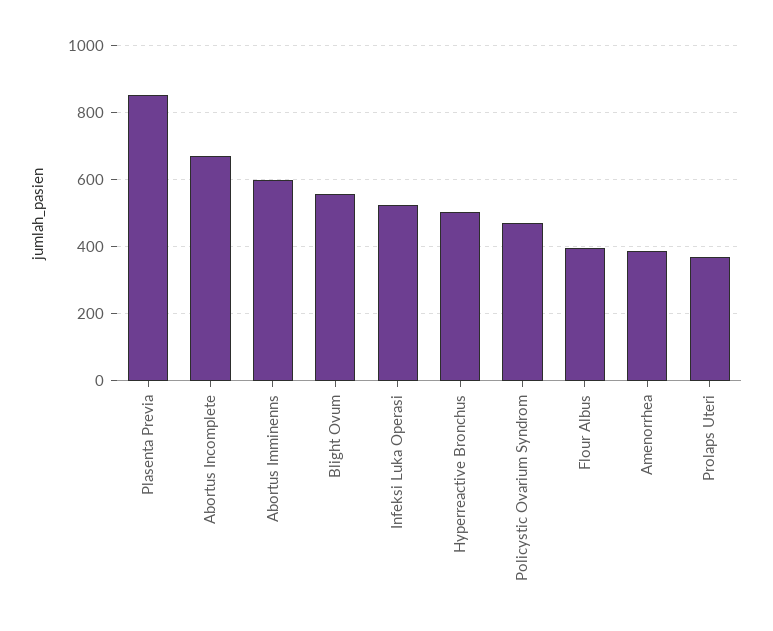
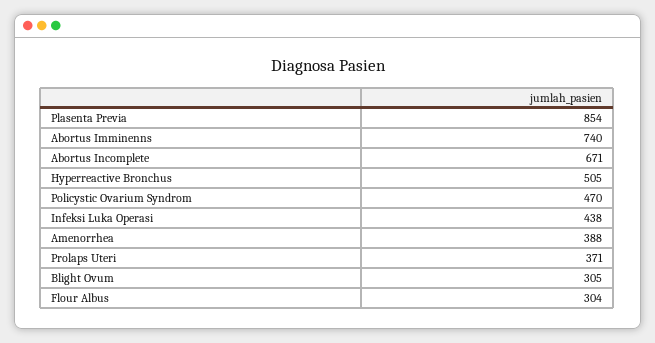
Abortus Imminenns: 600 -> 740
Blight Ovum: 560 -> 305
Infeksi Luka Operasi: 520 -> 438
Flour Albus: 400 -> 304

